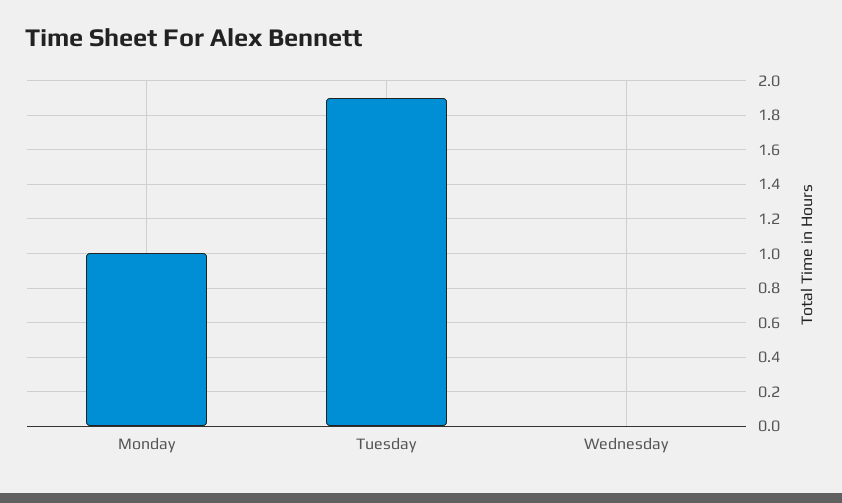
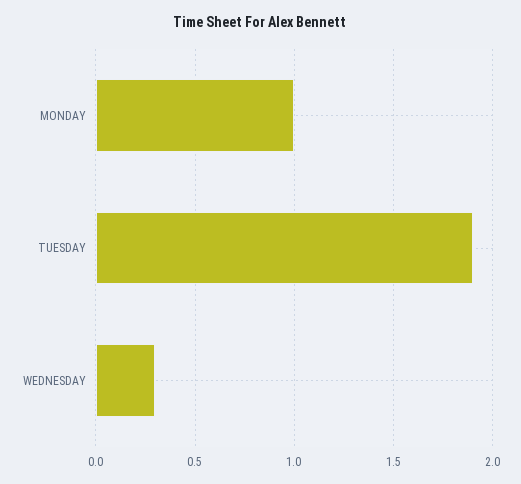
Wednesday: 0 -> 0.3

